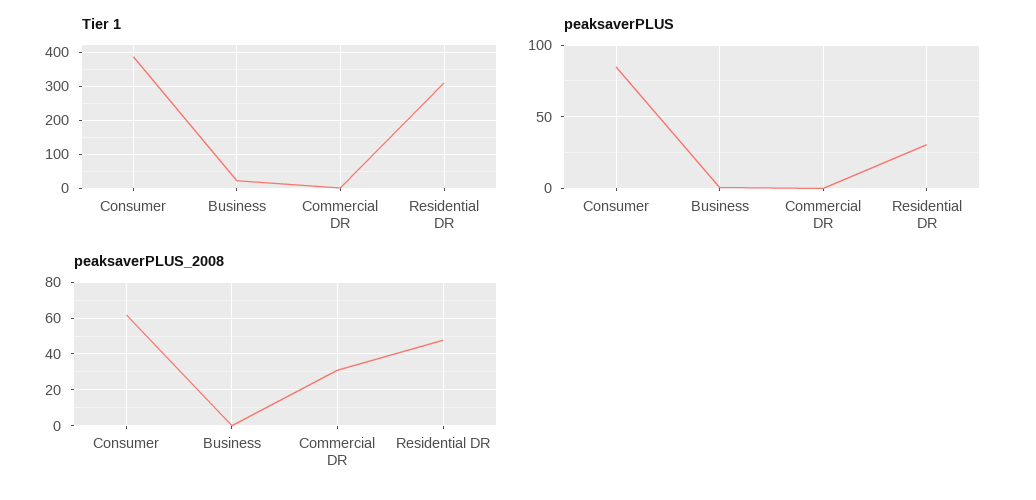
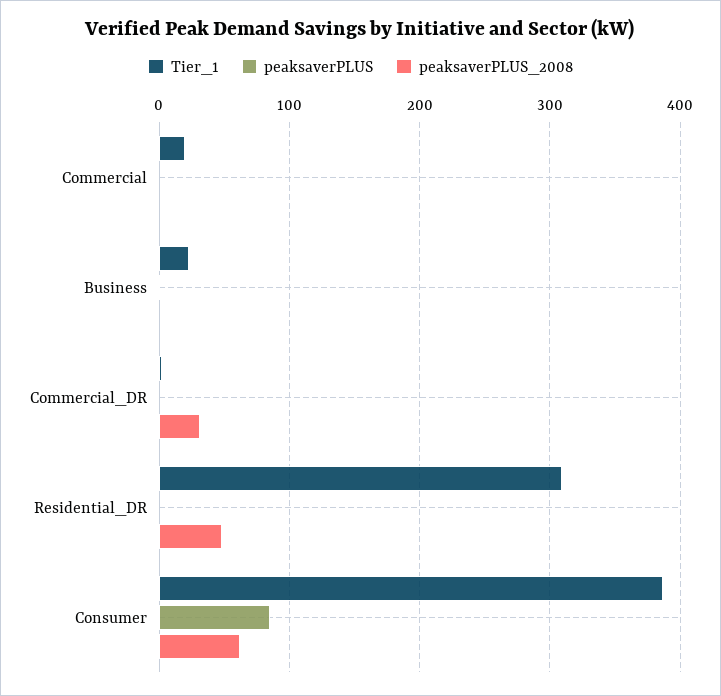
peaksaverPLUS, Residential DR: 30 -> 0
Tier 1, Commercial: none -> 20
peaksaverPLUS, Commercial: none -> 0
peaksaverPLUS_2008, Commercial: none -> 0

